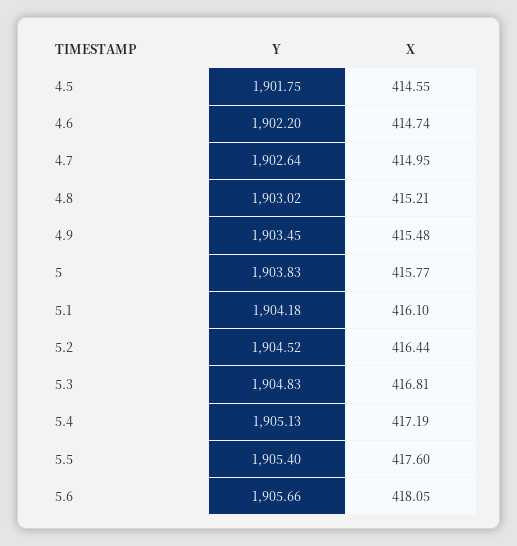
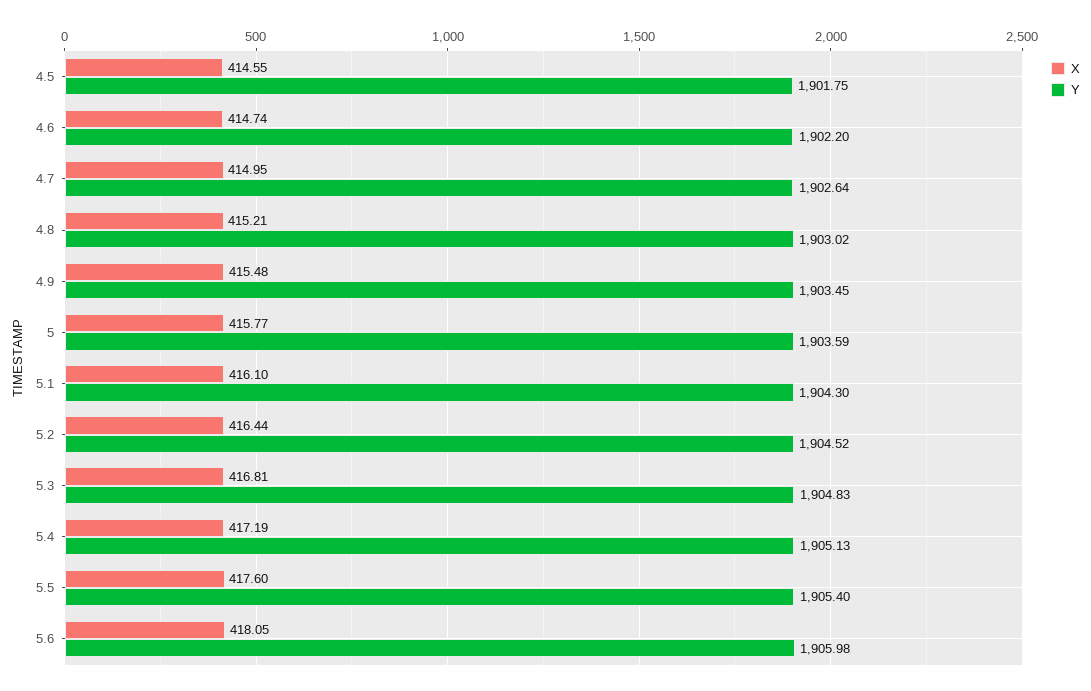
Y, 5: 1903.83 -> 1903.59
Y, 5.1: 1904.18 -> 1904.3
Y, 5.6: 1905.66 -> 1905.98

